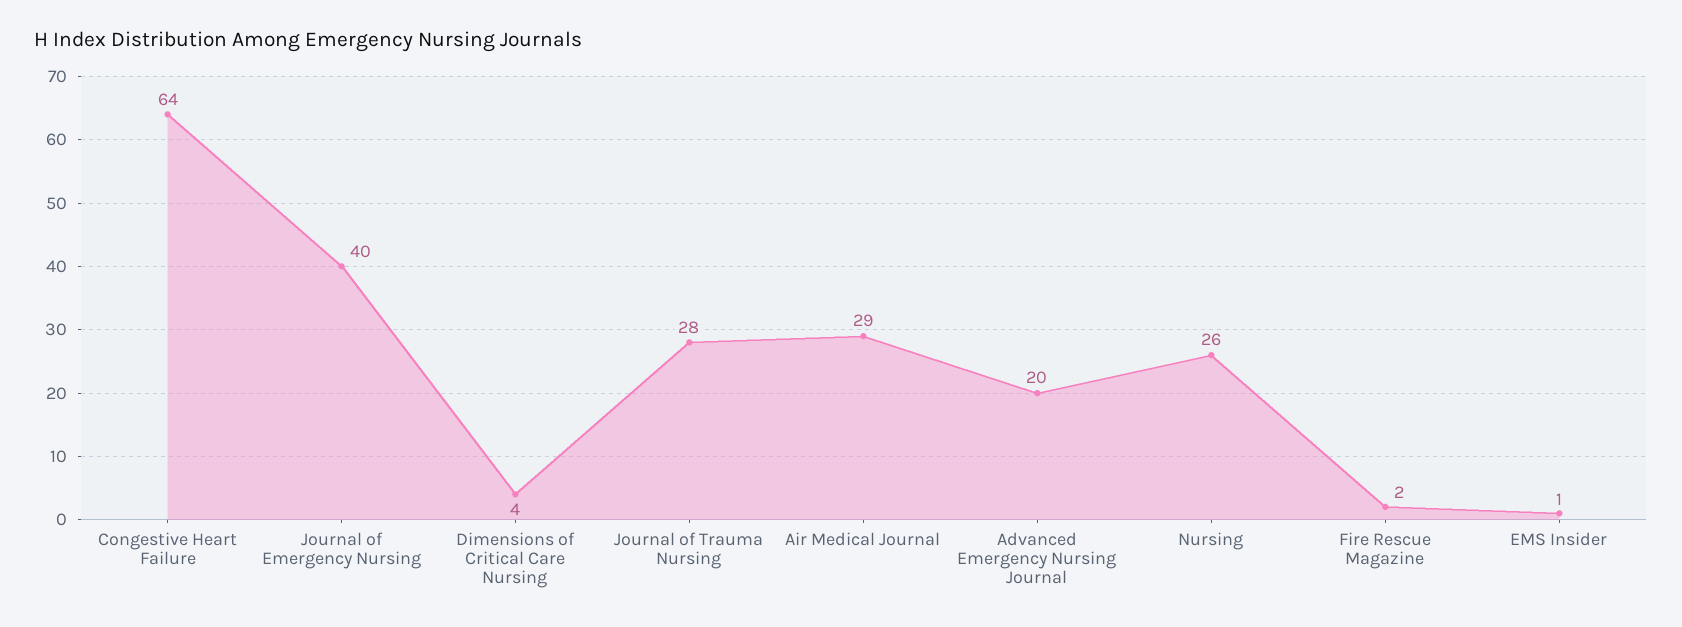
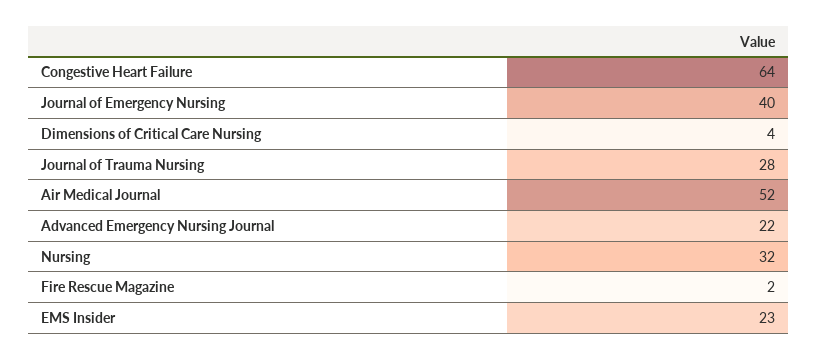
Air Medical Journal: 29 -> 52
Advanced Emergency Nursing Journal: 20 -> 22
Nursing: 26 -> 32
EMS Insider: 1 -> 23

